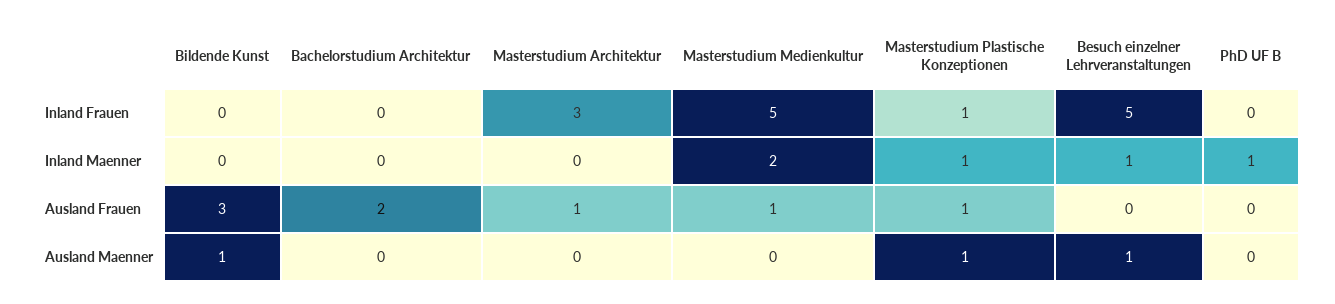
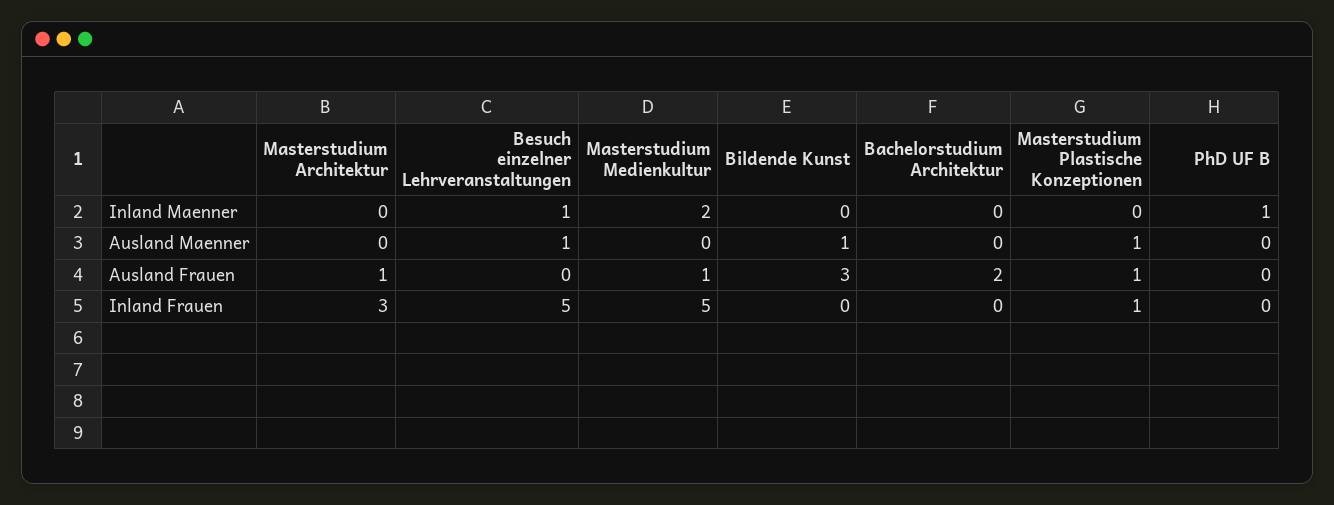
Masterstudium Plastische Konzeptionen, Inland Maenner: 1 -> 0

